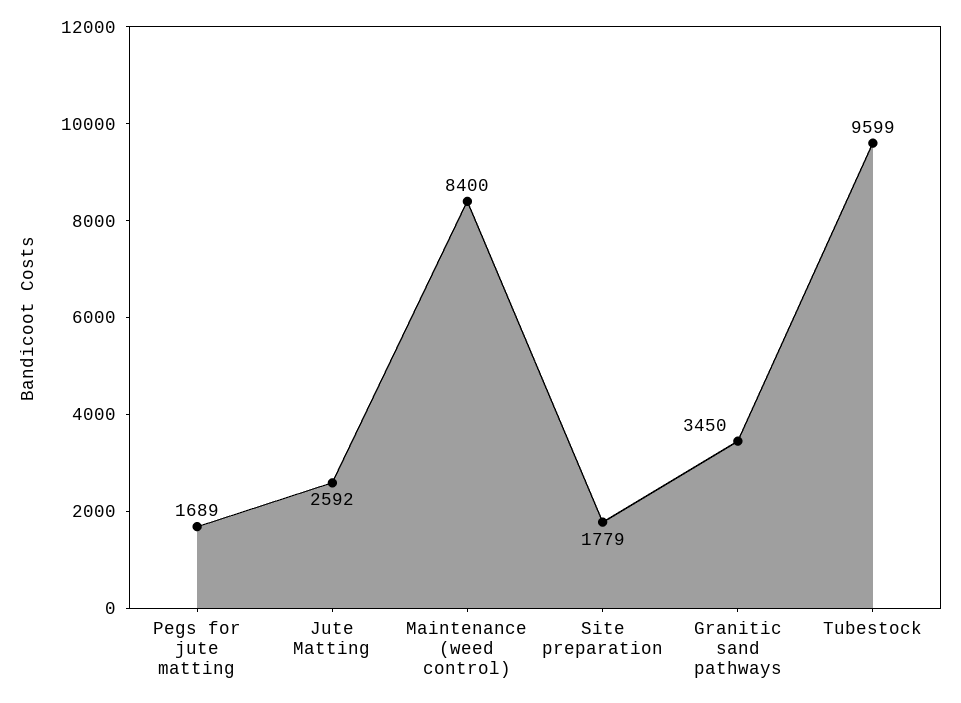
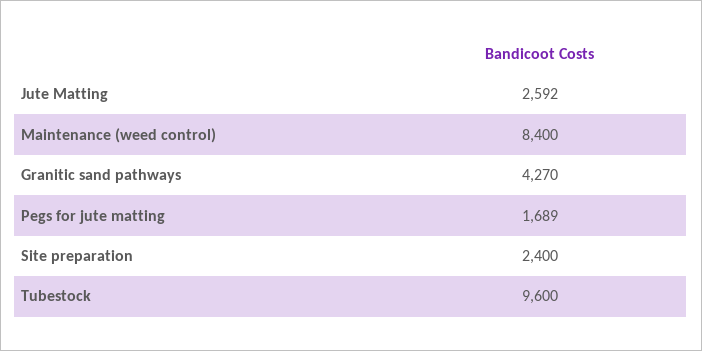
Site preparation: 1779 -> 2400
Granitic sand pathways: 3450 -> 4270
Tubestock: 9599 -> 9600

